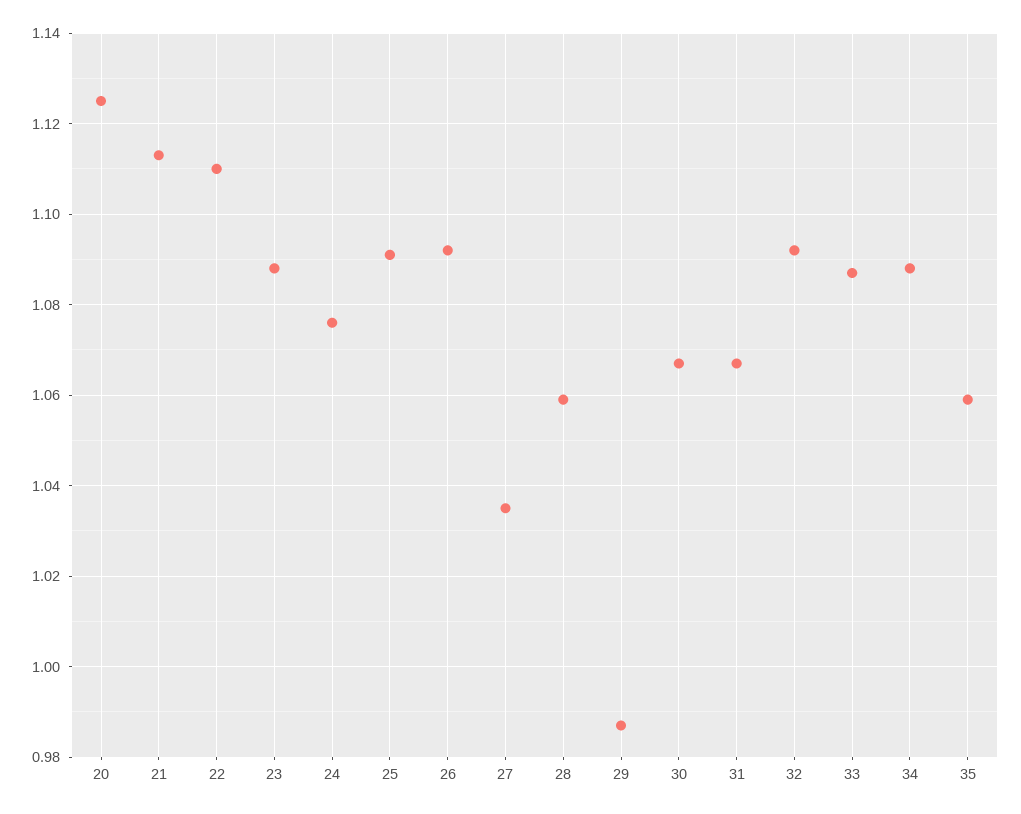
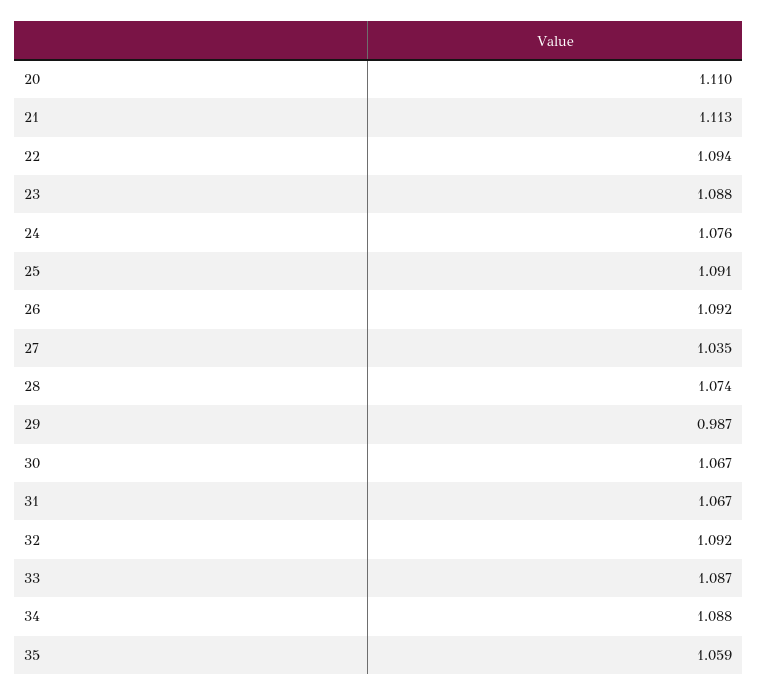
20: 1.125 -> 1.11
22: 1.11 -> 1.094
28: 1.06 -> 1.074

